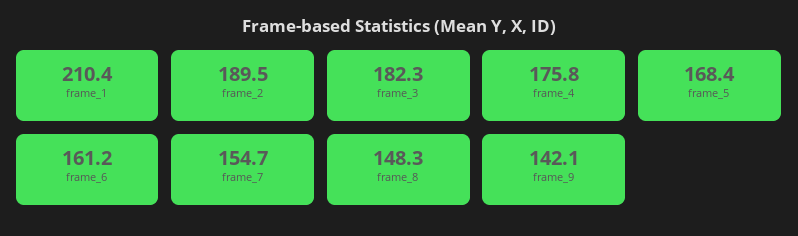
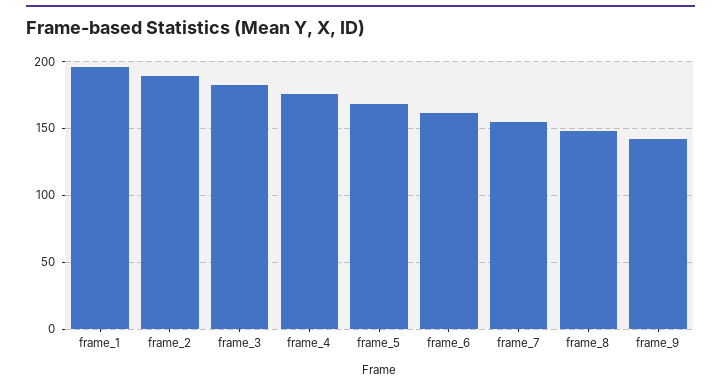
frame_1: 210.4 -> 195

